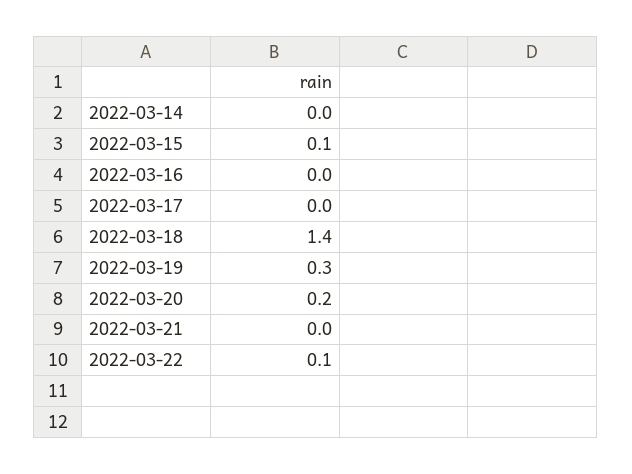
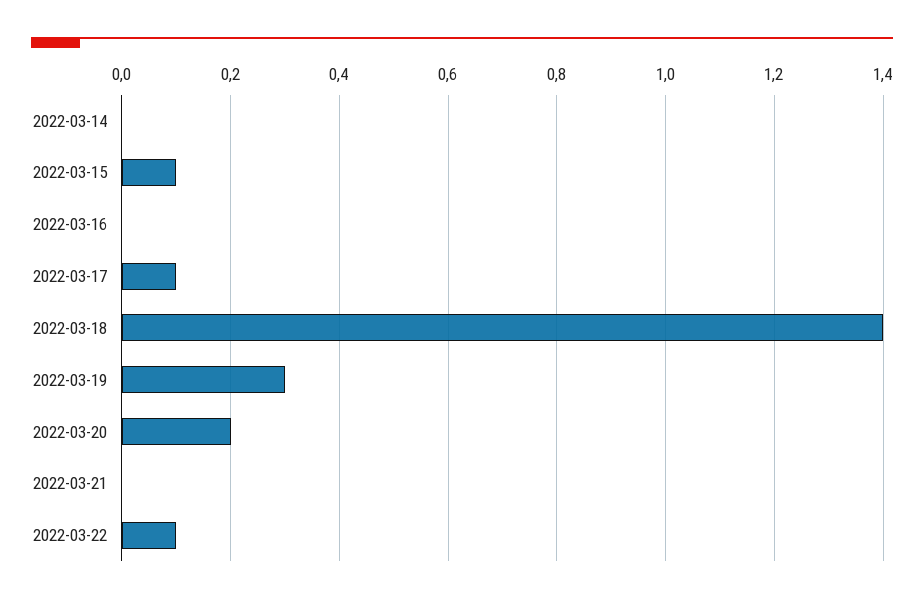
2022-03-17: 0 -> 0.1

